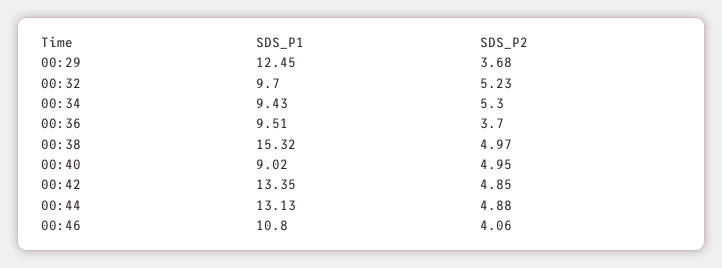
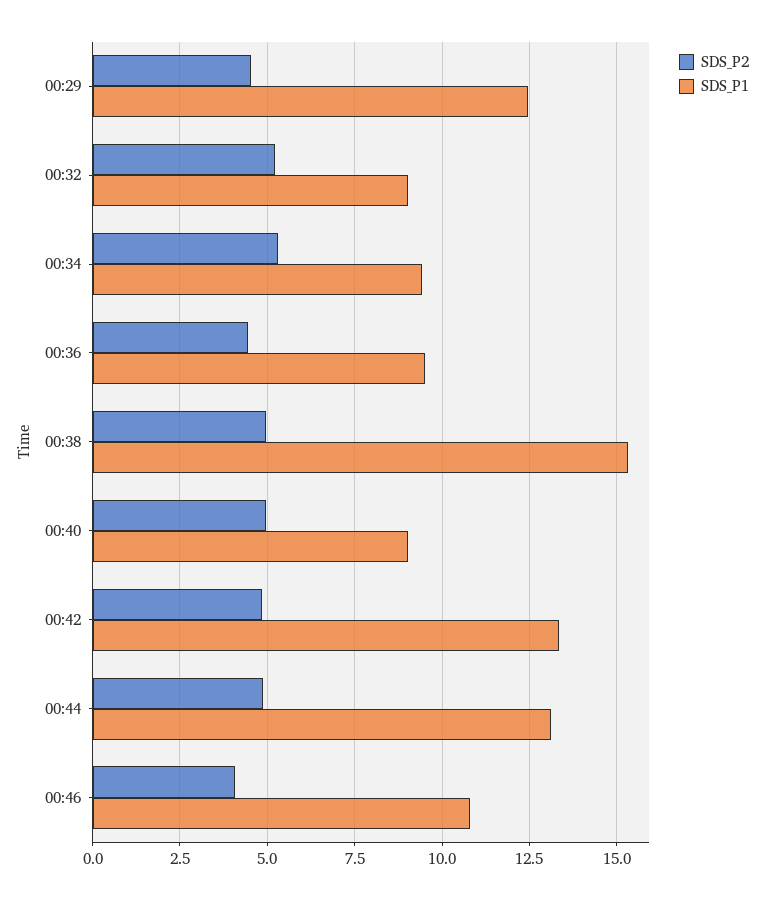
SDS_P2, 00:29: 3.68 -> 4.5
SDS_P1, 00:32: 9.7 -> 9
SDS_P2, 00:36: 3.7 -> 4.5

